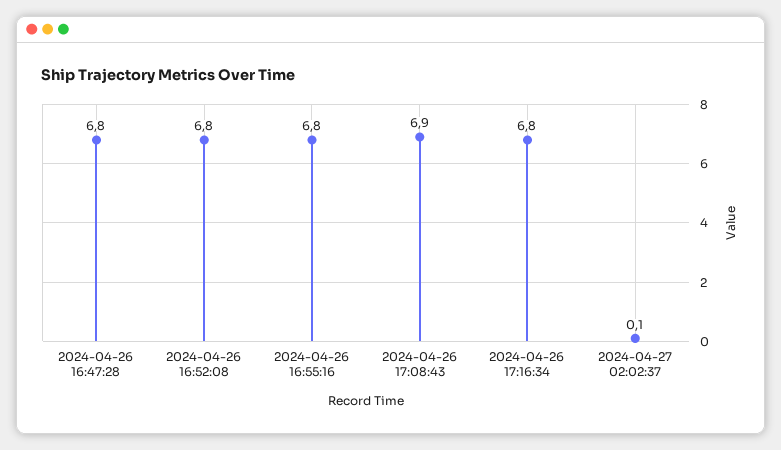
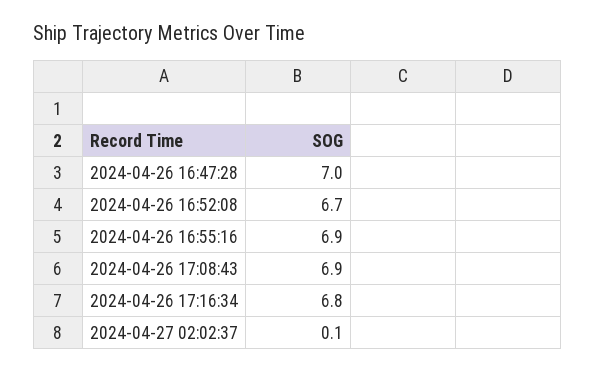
2024-04-26 16:47:28: 6.8 -> 7
2024-04-26 16:52:08: 6.8 -> 6.7
2024-04-26 16:55:16: 6.8 -> 6.9

